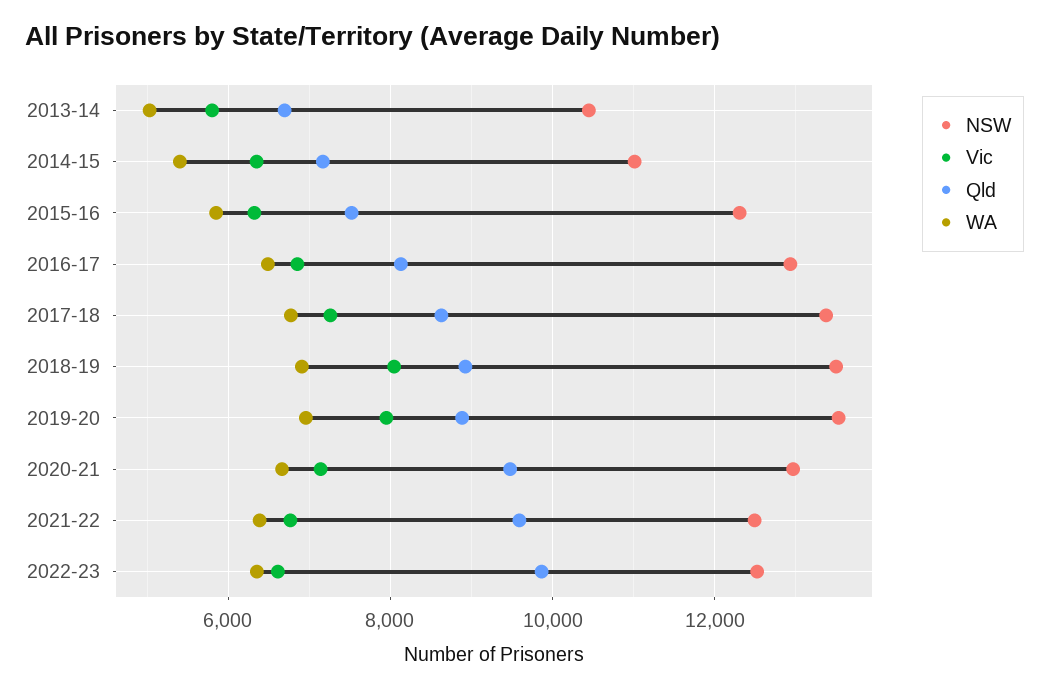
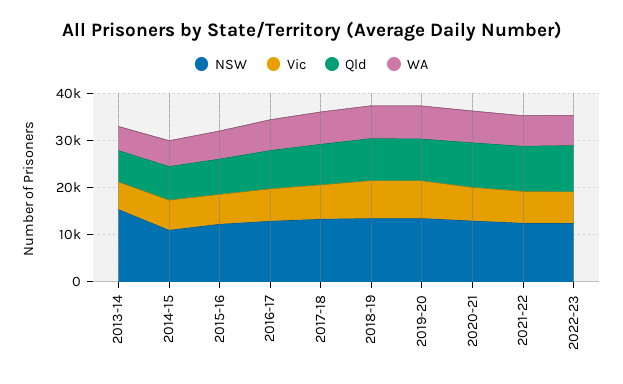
NSW, 2013-14: 10400 -> 16000

